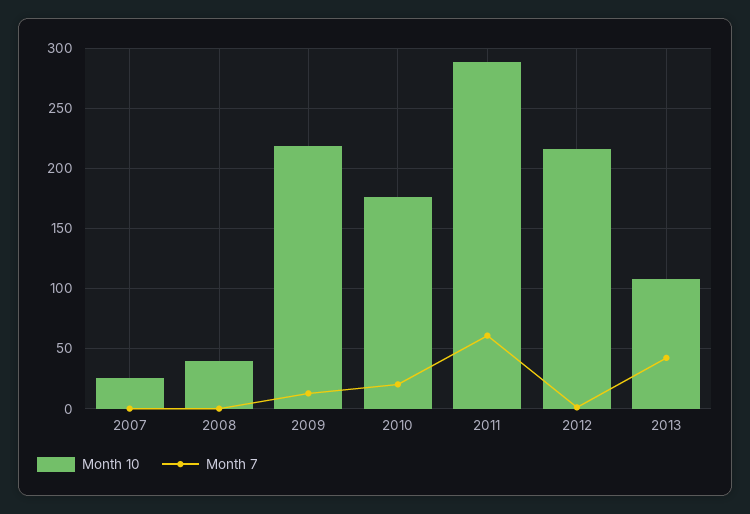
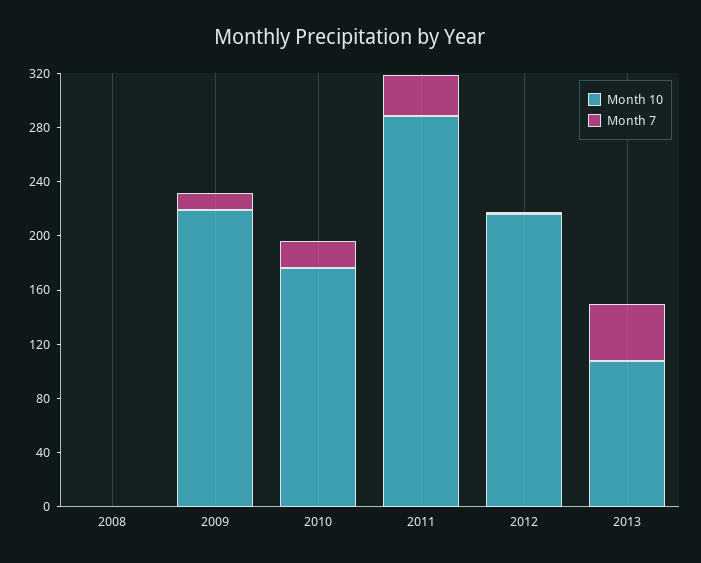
Month 10, 2007: 25 -> none
Month 7, 2007: 0 -> none
Month 10, 2008: 40 -> 0
Month 7, 2011: 60 -> 30

